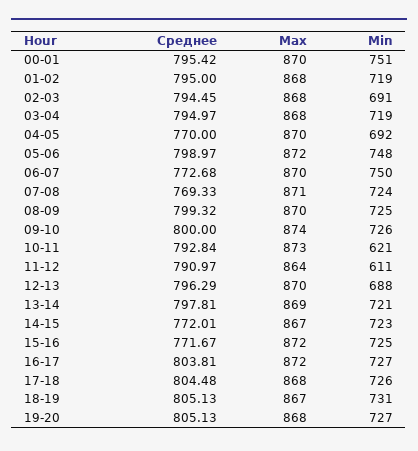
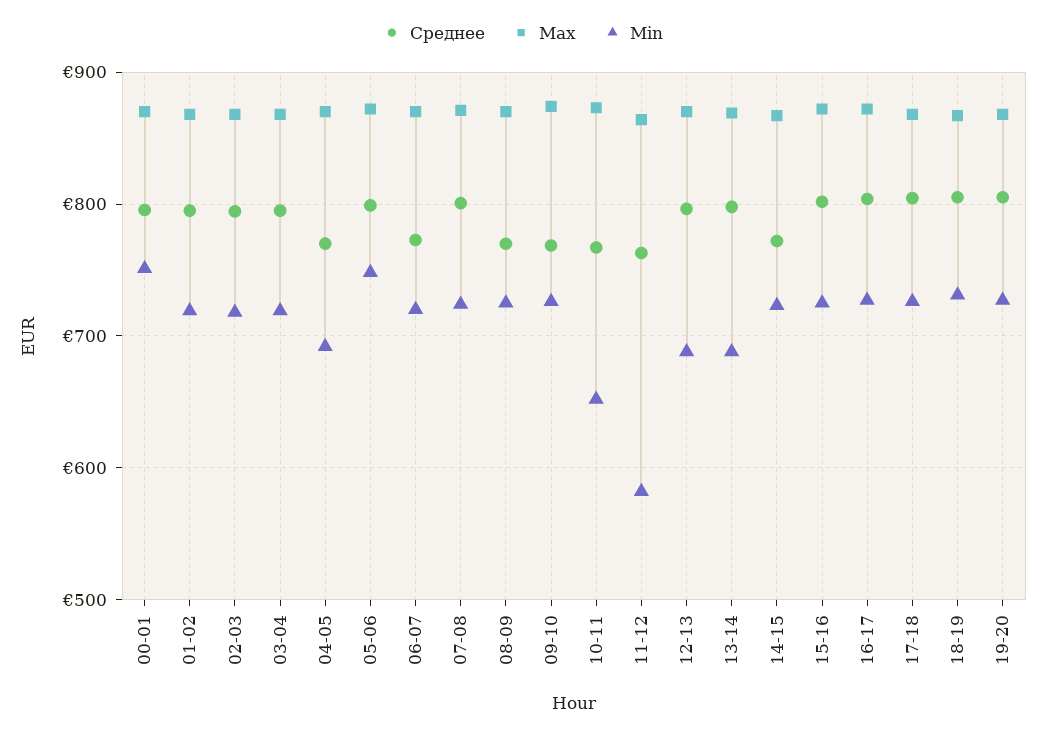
Min, 02-03: 691 -> 720
Min, 06-07: 750 -> 720
Среднее, 07-08: 769.33 -> 800
Среднее, 08-09: 799.32 -> 770
Среднее, 09-10: 800 -> 770
Среднее, 10-11: 792.84 -> 770
Min, 10-11: 621 -> 650
Среднее, 11-12: 790.97 -> 760
Min, 11-12: 611 -> 580
Min, 13-14: 721 -> 690
Среднее, 15-16: 771.67 -> 800

